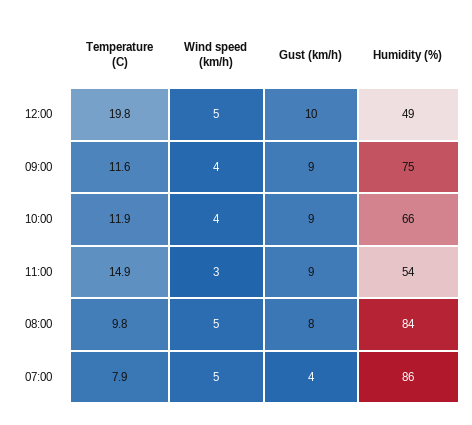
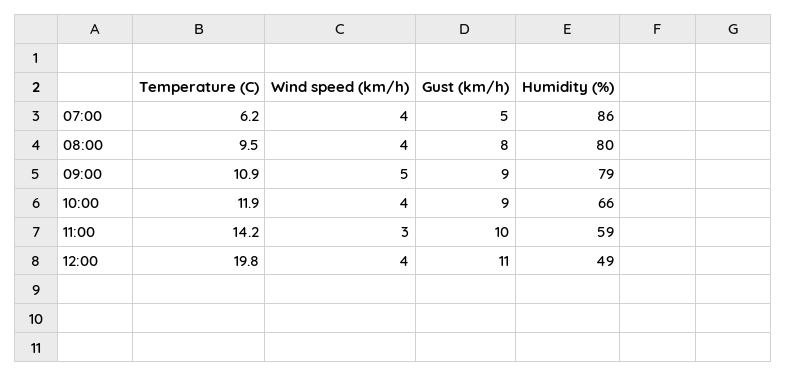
Wind speed (km/h), 12:00: 5 -> 4
Gust (km/h), 12:00: 10 -> 11
Temperature (C), 09:00: 11.6 -> 10.9
Wind speed (km/h), 09:00: 4 -> 5
Humidity (%), 09:00: 75 -> 79
Temperature (C), 11:00: 14.9 -> 14.2
Gust (km/h), 11:00: 9 -> 10
Humidity (%), 11:00: 54 -> 59
Temperature (C), 08:00: 9.8 -> 9.5
Wind speed (km/h), 08:00: 5 -> 4
Humidity (%), 08:00: 84 -> 80
Temperature (C), 07:00: 7.9 -> 6.2
Wind speed (km/h), 07:00: 5 -> 4
Gust (km/h), 07:00: 4 -> 5

